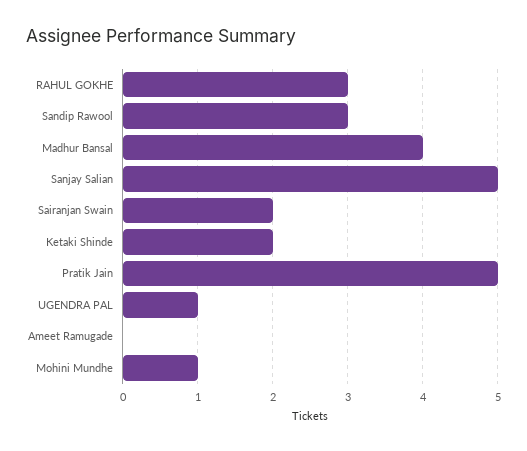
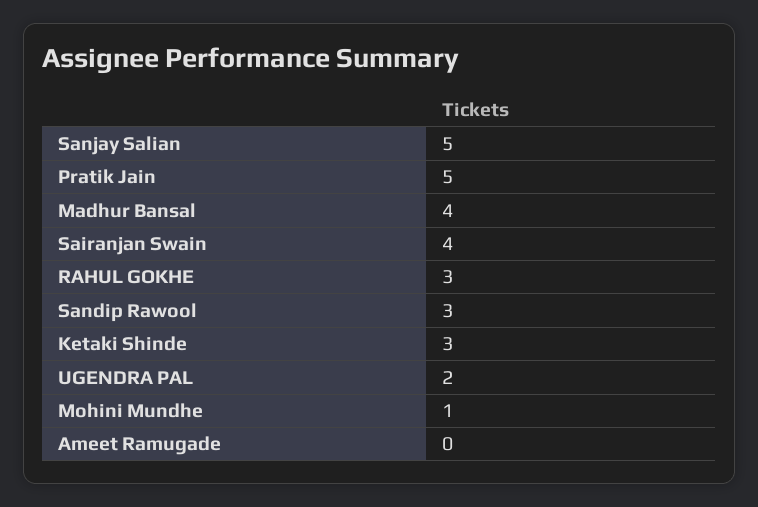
Sairanjan Swain: 2 -> 4
Ketaki Shinde: 2 -> 3
UGENDRA PAL: 1 -> 2

